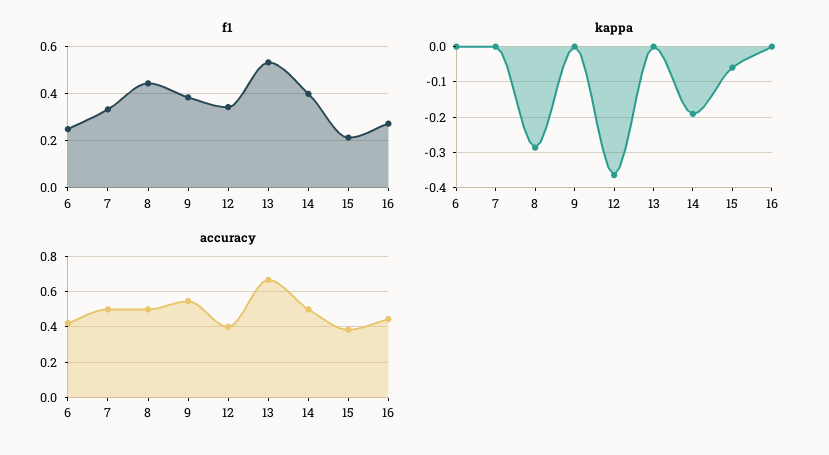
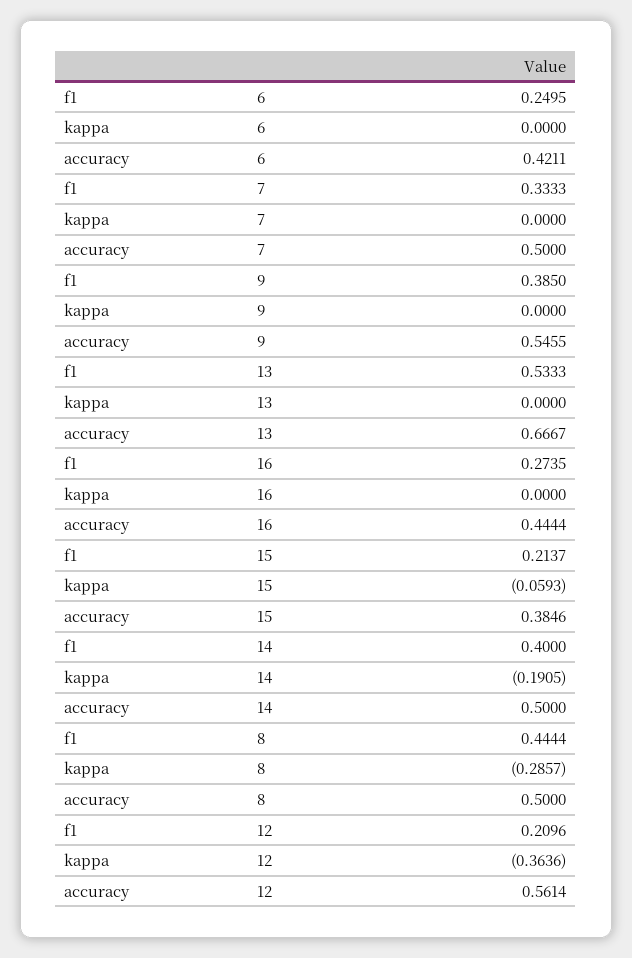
f1, 12: 0.35 -> 0.2096
accuracy, 12: 0.4 -> 0.5614

